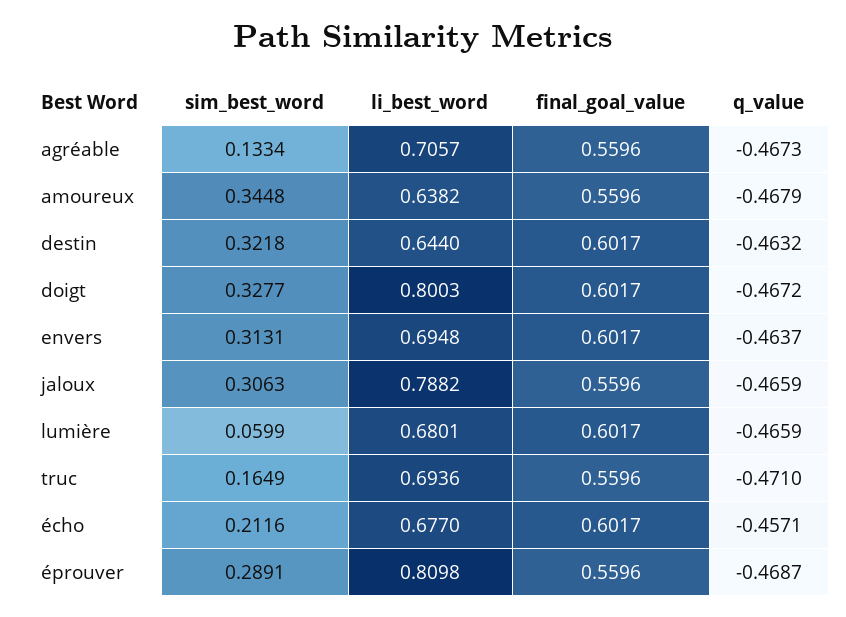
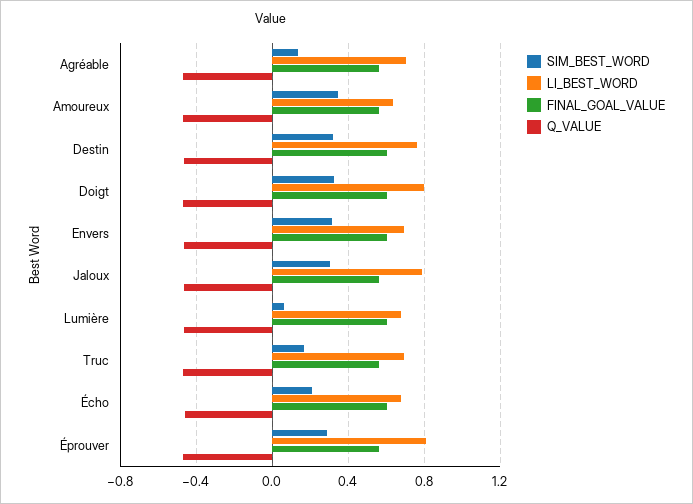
li_best_word, destin: 0.644 -> 0.75

